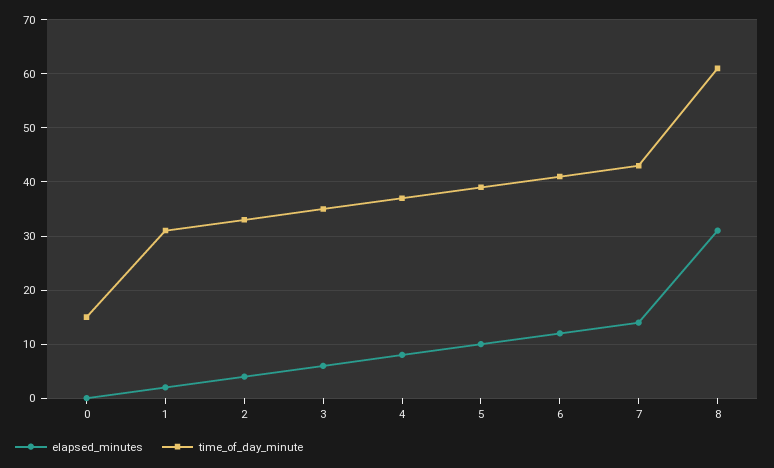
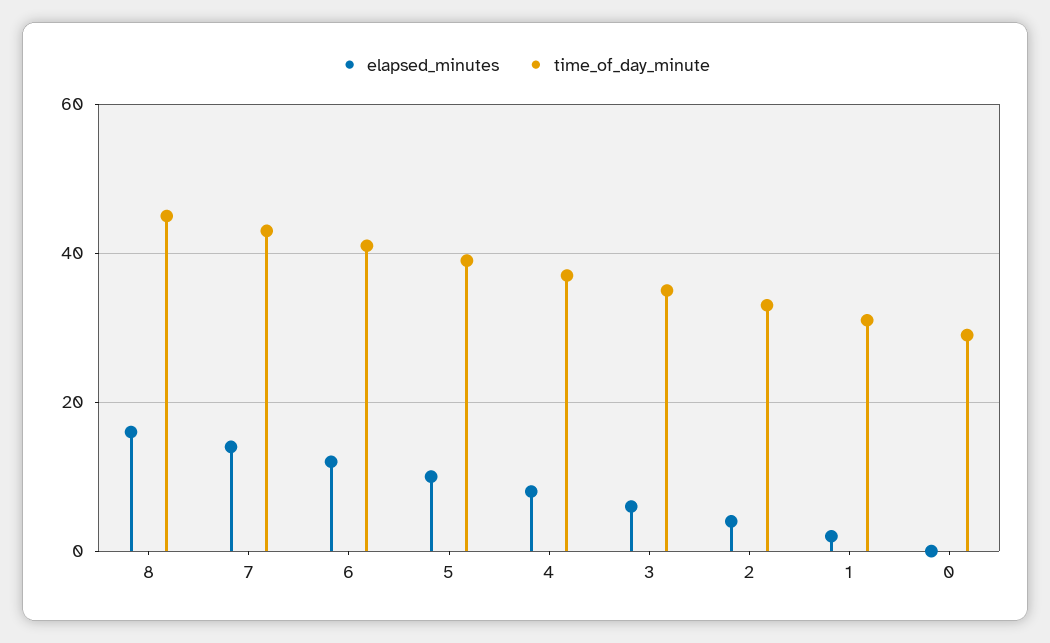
time_of_day_minute, 0: 15 -> 30
elapsed_minutes, 8: 30 -> 15
time_of_day_minute, 8: 60 -> 45

